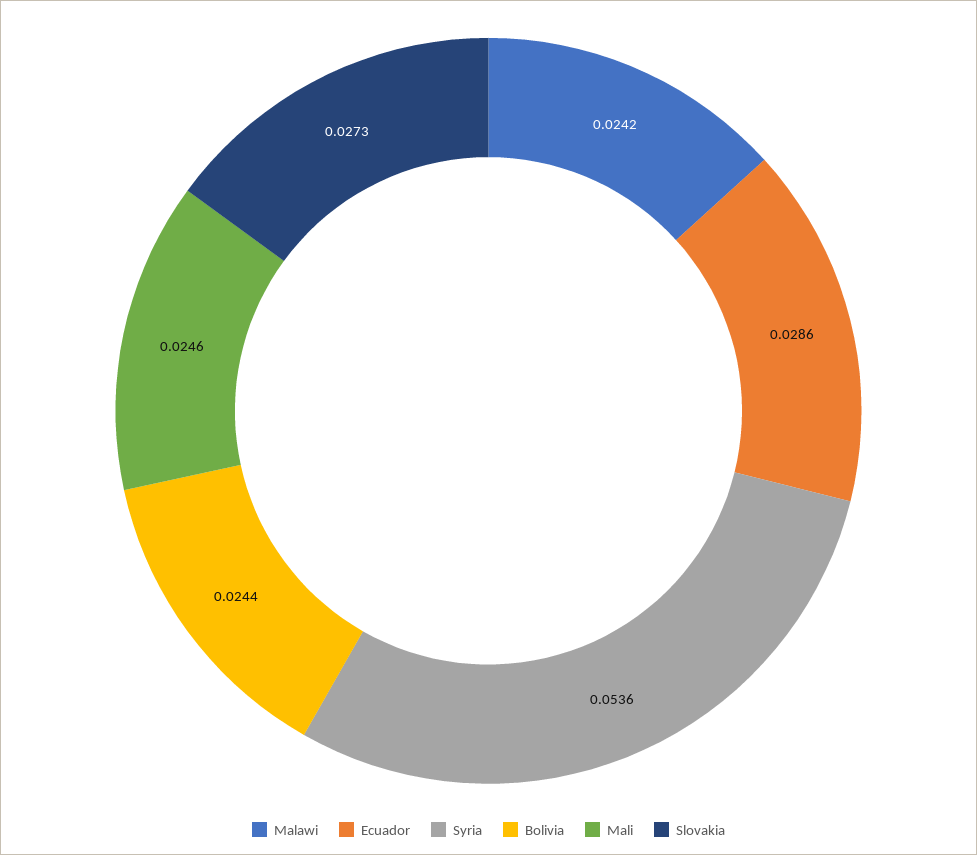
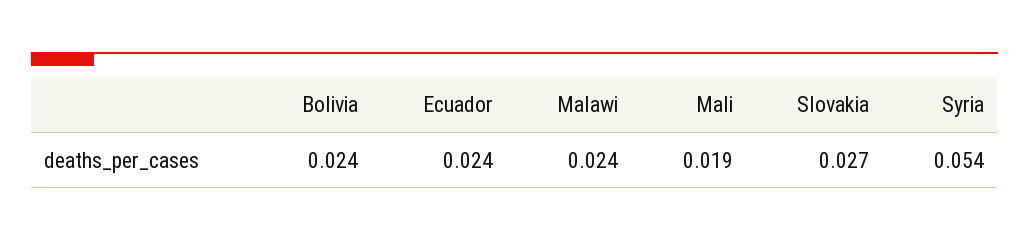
Ecuador: 0.0286 -> 0.024
Mali: 0.0246 -> 0.019

